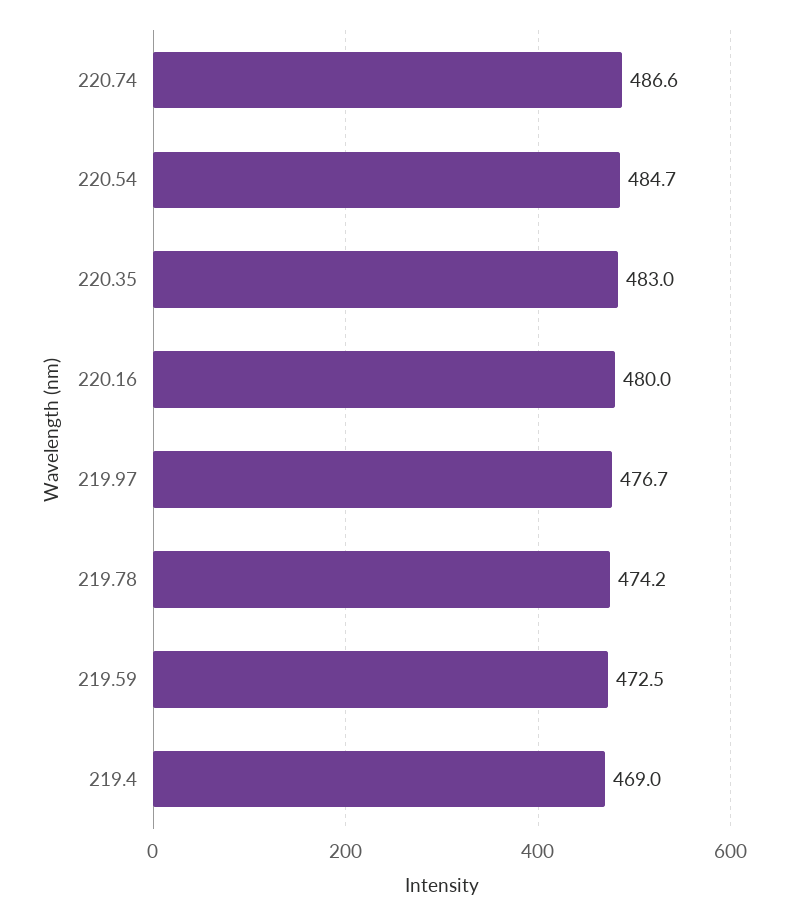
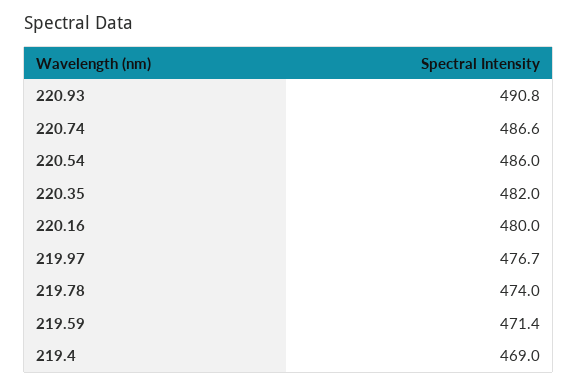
220.54: 484.7 -> 486
220.35: 483 -> 482
219.78: 474.2 -> 474
219.59: 472.5 -> 471.4
220.93: none -> 490.8

